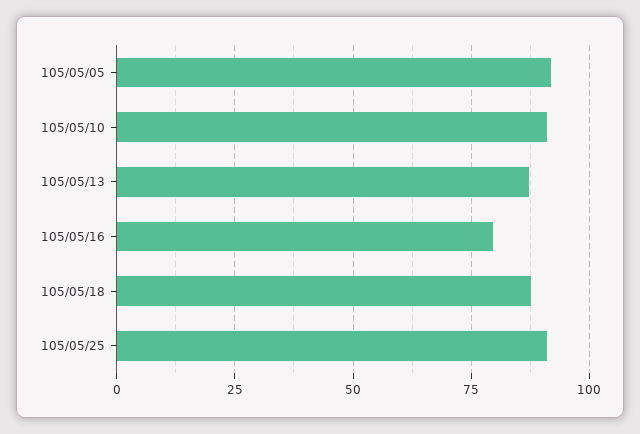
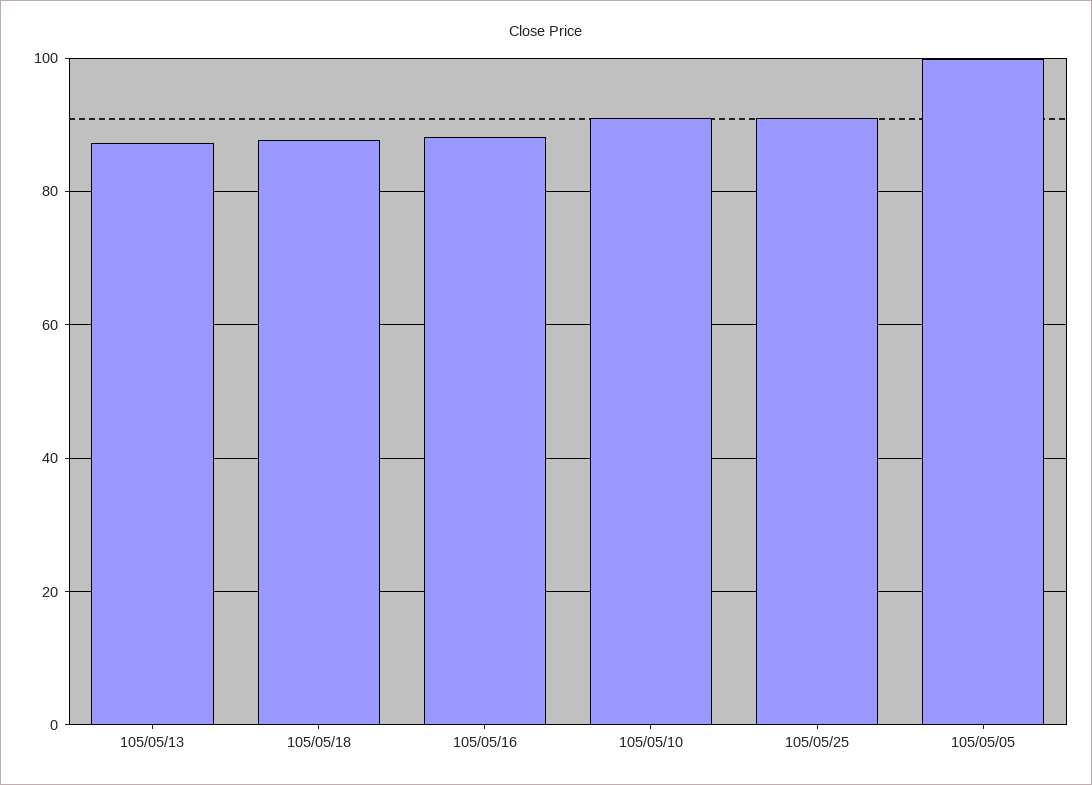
105/05/05: 92.5 -> 100
105/05/16: 80 -> 88

